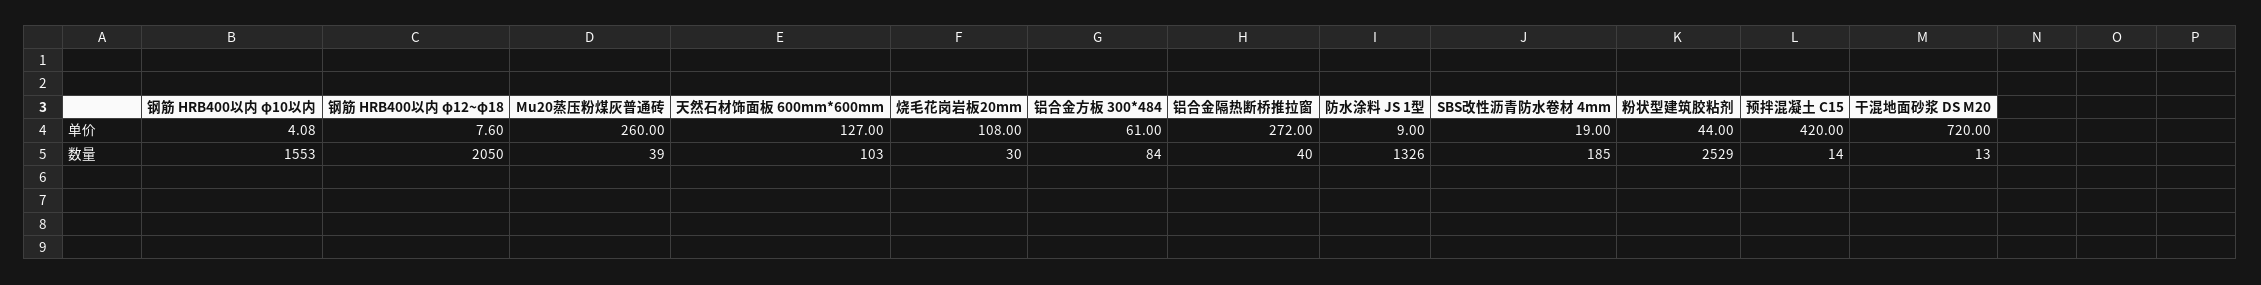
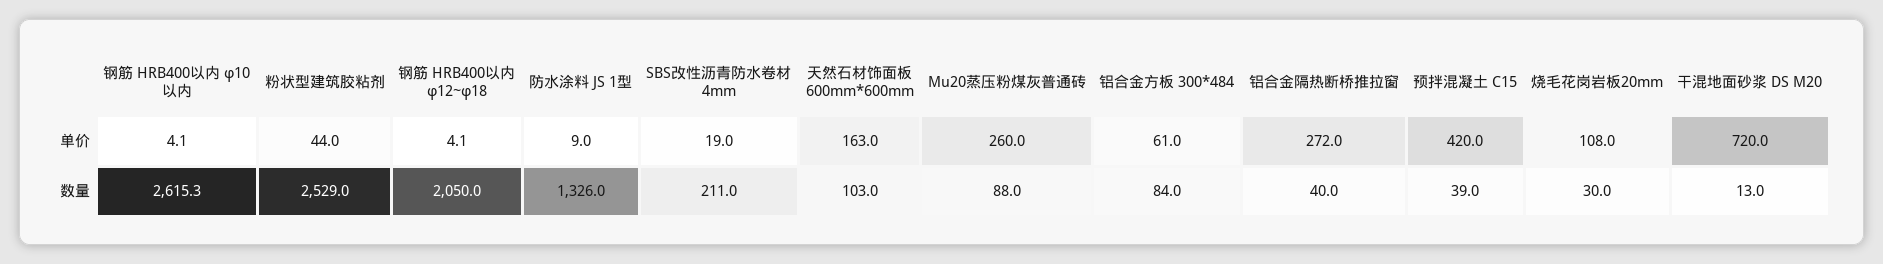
钢筋 HRB400以内 φ12~φ18, 单价: 7.6 -> 4.1
天然石材饰面板 600mm*600mm, 单价: 127 -> 163
钢筋 HRB400以内 φ10以内, 数量: 1553 -> 2615.3
Mu20蒸压粉煤灰普通砖, 数量: 39 -> 88
SBS改性沥青防水卷材 4mm, 数量: 185 -> 211
预拌混凝土 C15, 数量: 14 -> 39

